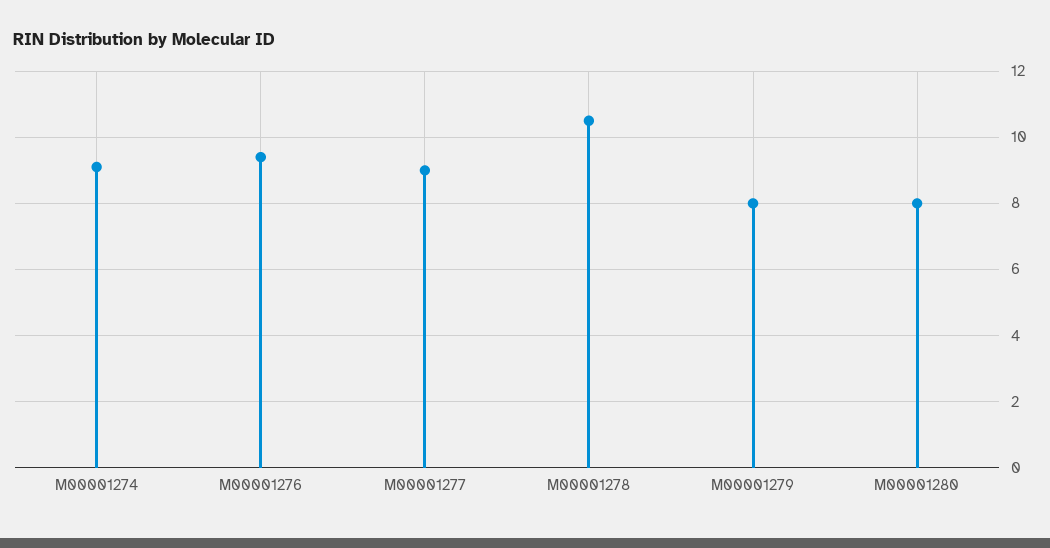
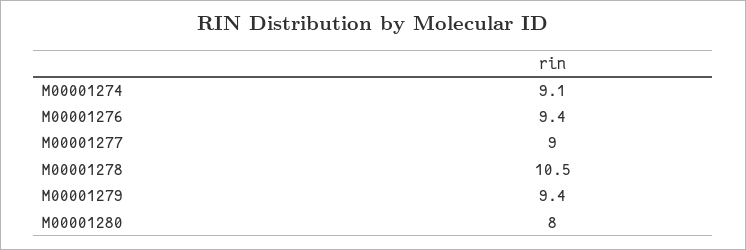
M00001279: 8 -> 9.4

